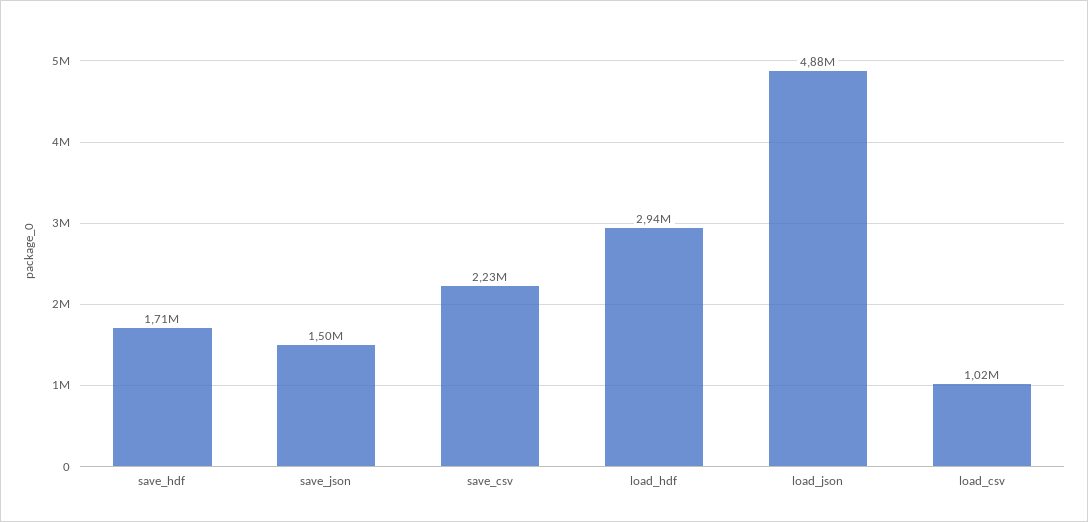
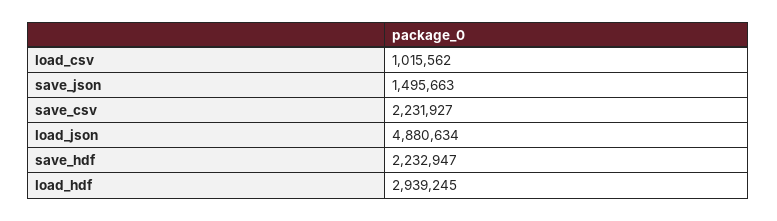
save_hdf: 1710000 -> 2232947

